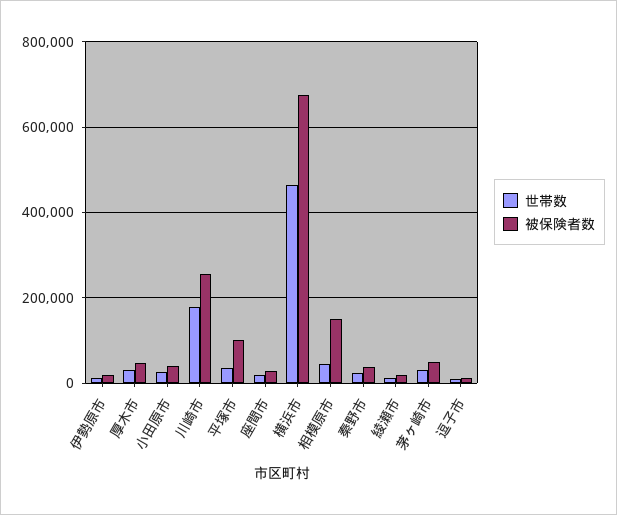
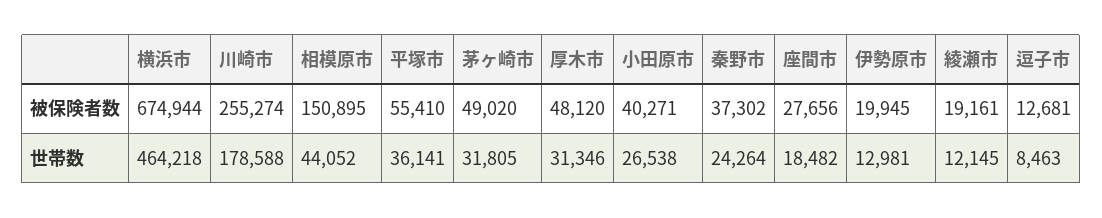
被保険者数, 平塚市: 100000 -> 55410

